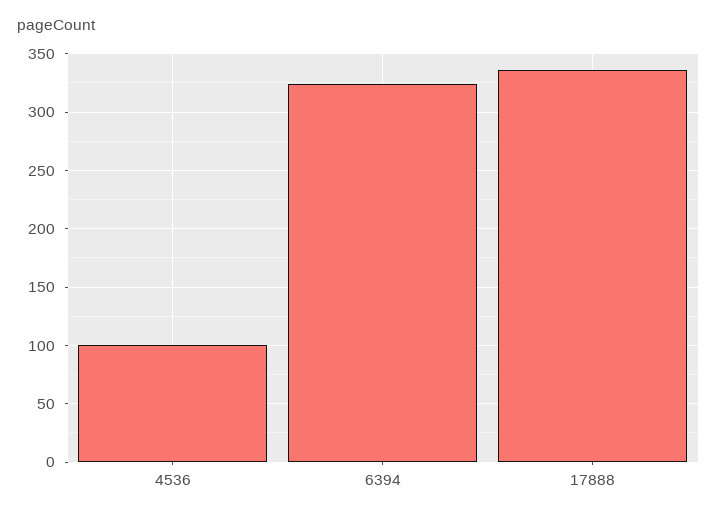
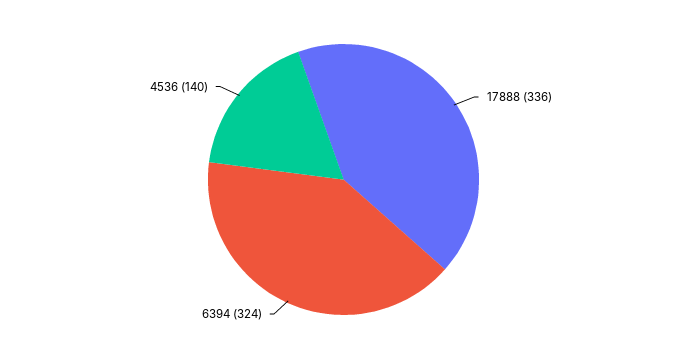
4536: 100 -> 140

